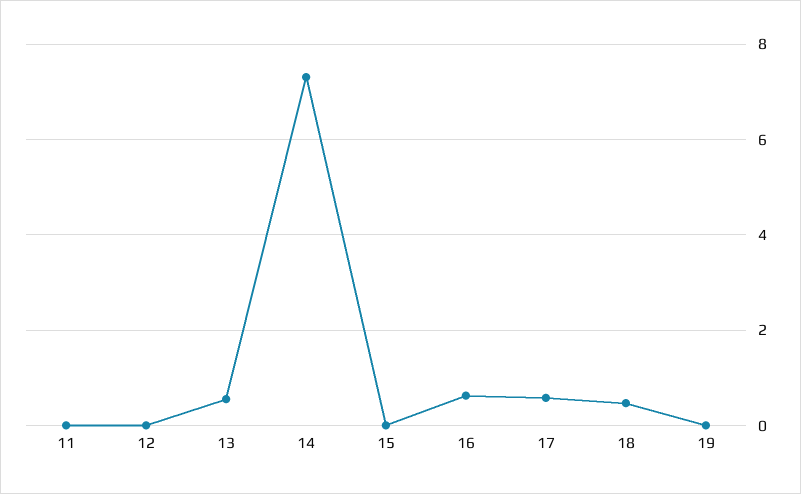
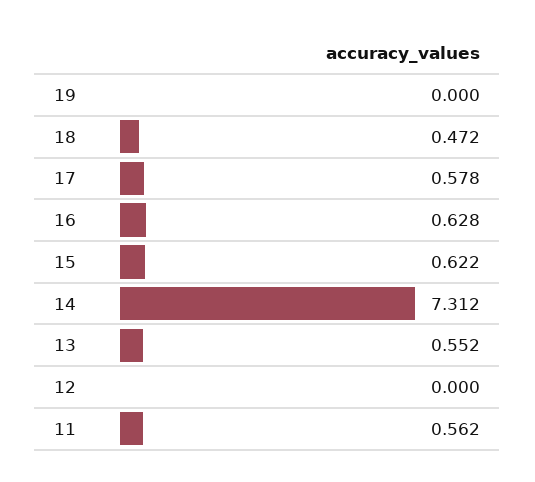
11: 0 -> 0.562
15: 0 -> 0.622

